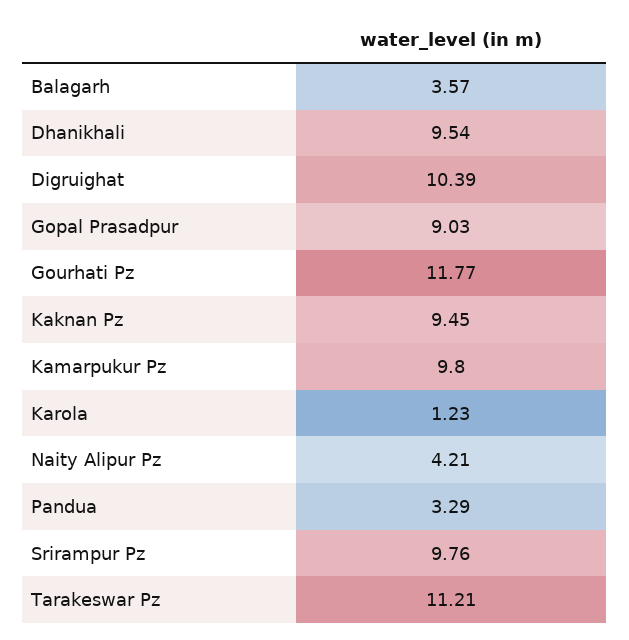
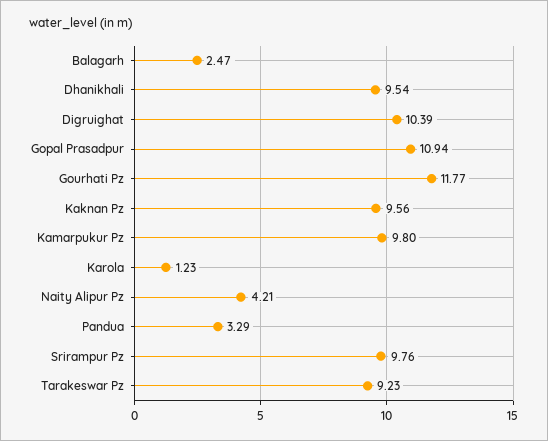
Balagarh: 3.57 -> 2.47
Gopal Prasadpur: 9.03 -> 10.94
Kaknan Pz: 9.45 -> 9.56
Tarakeswar Pz: 11.21 -> 9.23

